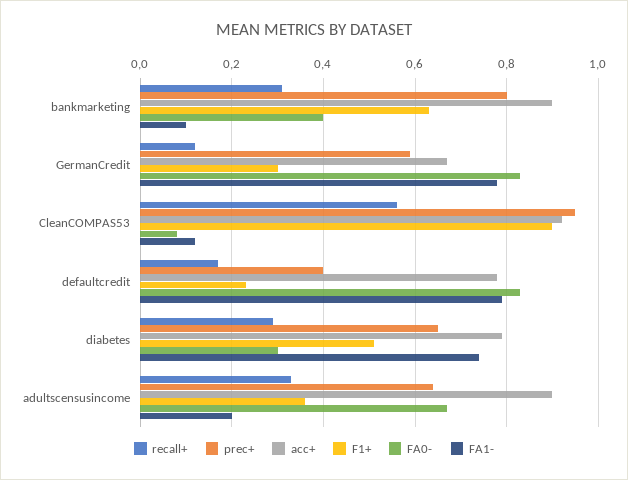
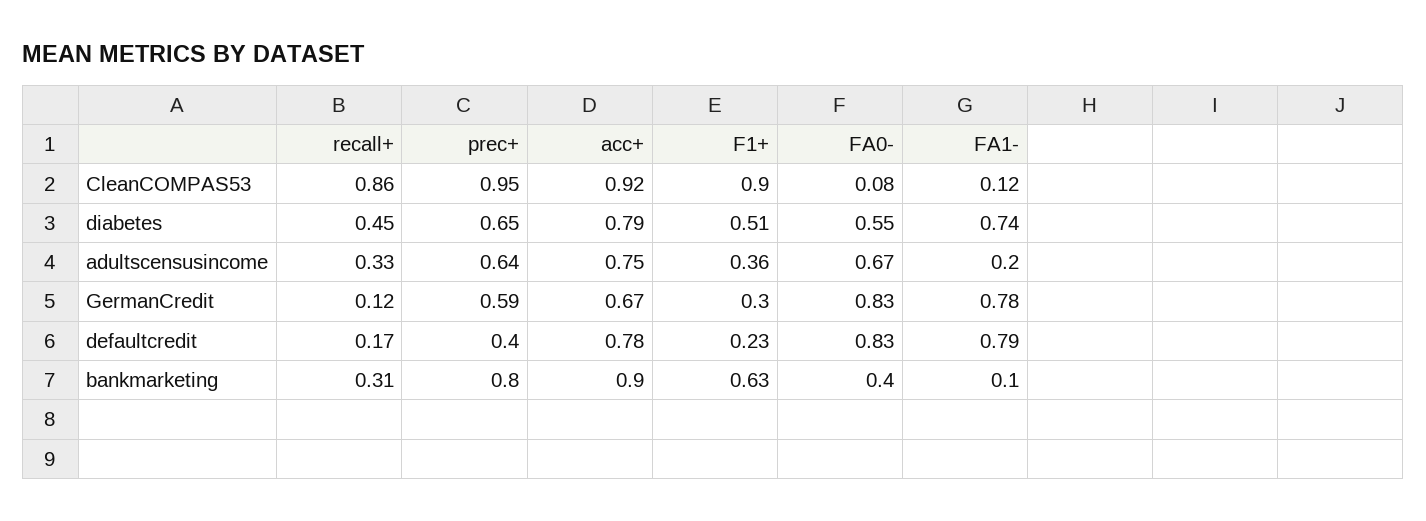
recall+, CleanCOMPAS53: 0.55 -> 0.86
recall+, diabetes: 0.3 -> 0.45
FA0-, diabetes: 0.3 -> 0.55
acc+, adultscensusincome: 0.9 -> 0.75

